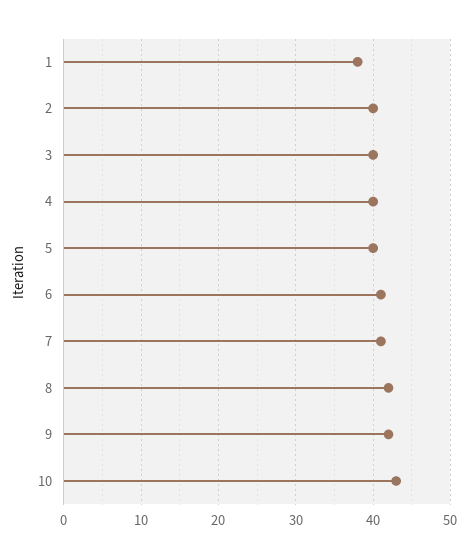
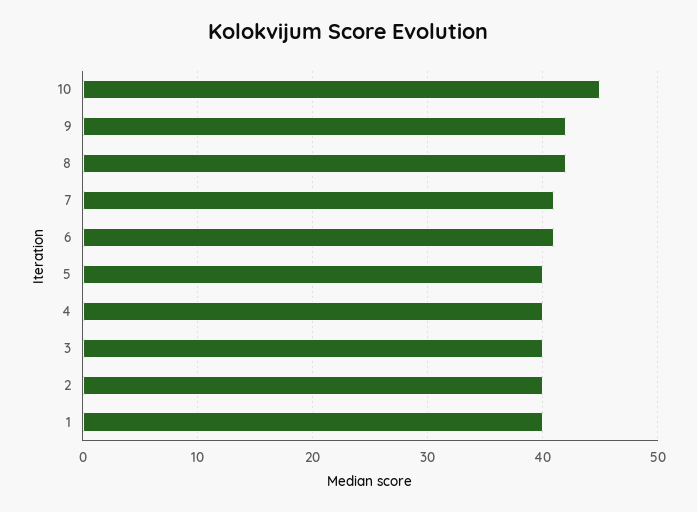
1: 38 -> 40
10: 43 -> 45

